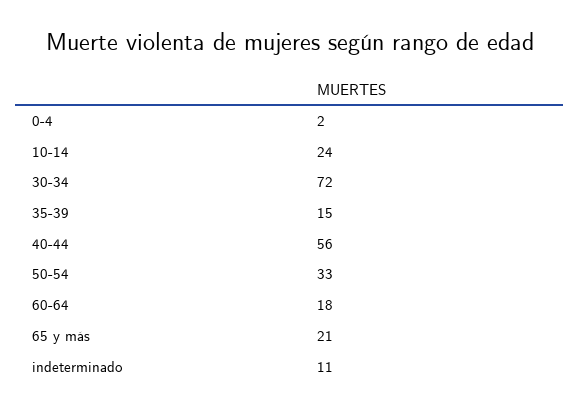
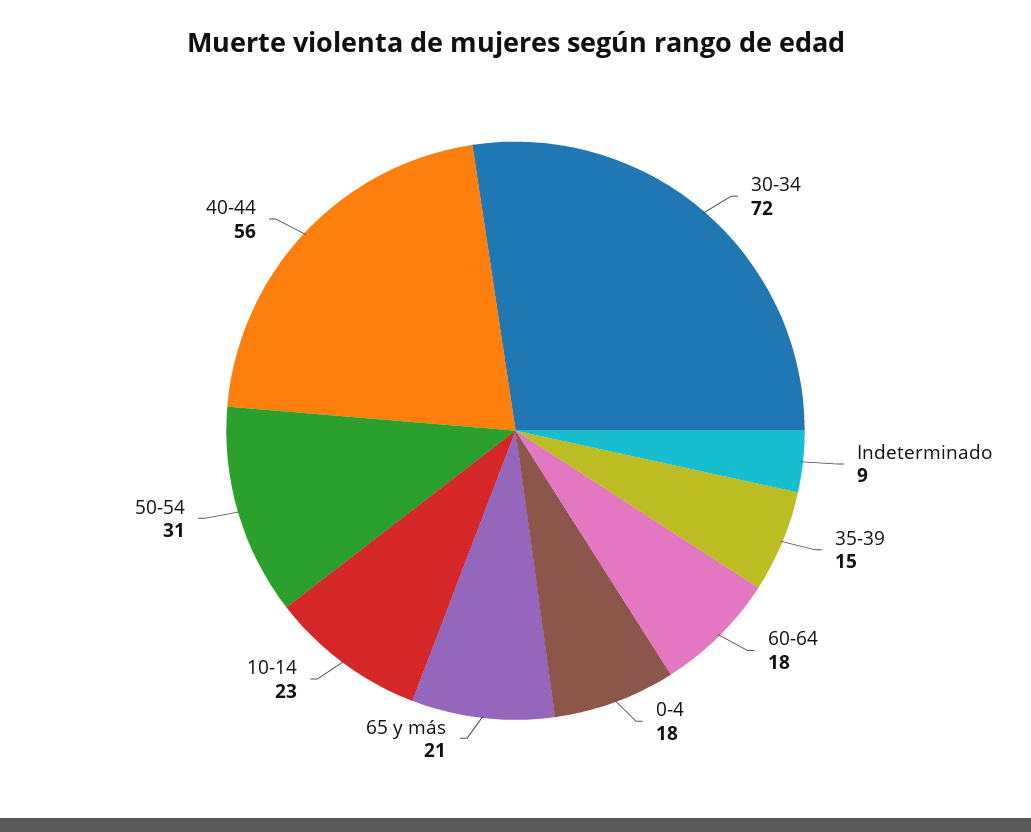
0-4: 2 -> 18
10-14: 24 -> 23
50-54: 33 -> 31
indeterminado: 11 -> 9

